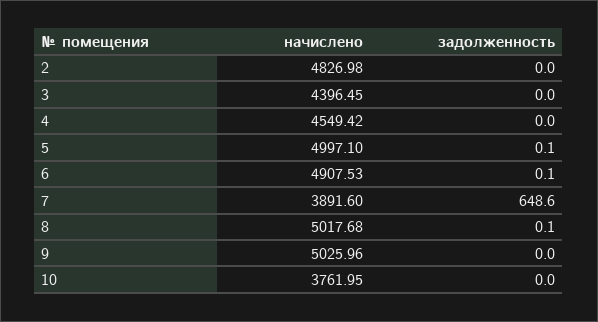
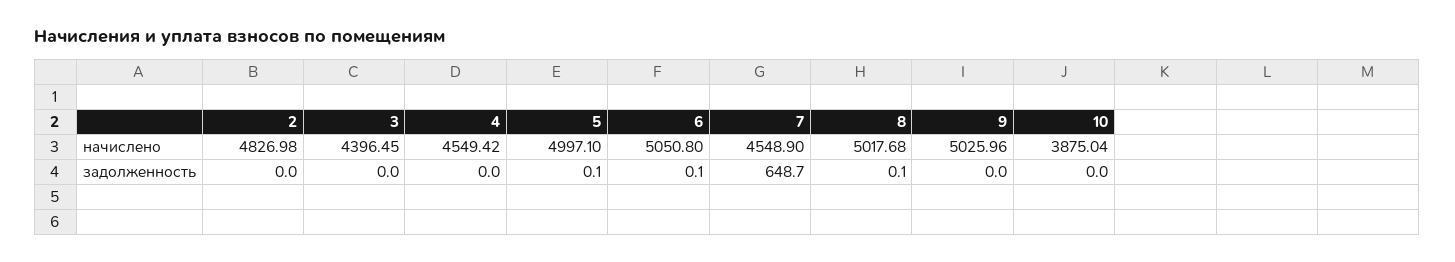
начислено, 6: 4907.53 -> 5050.8
начислено, 7: 3891.6 -> 4548.9
задолженность, 7: 648.6 -> 648.7
начислено, 10: 3761.95 -> 3875.04

